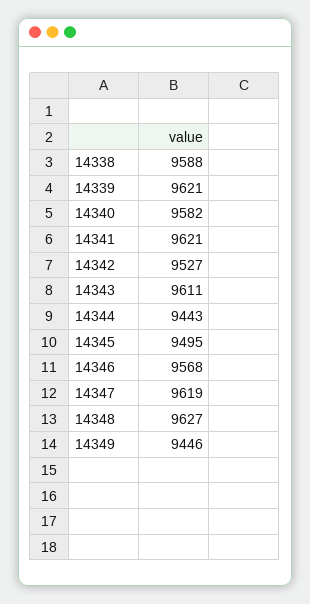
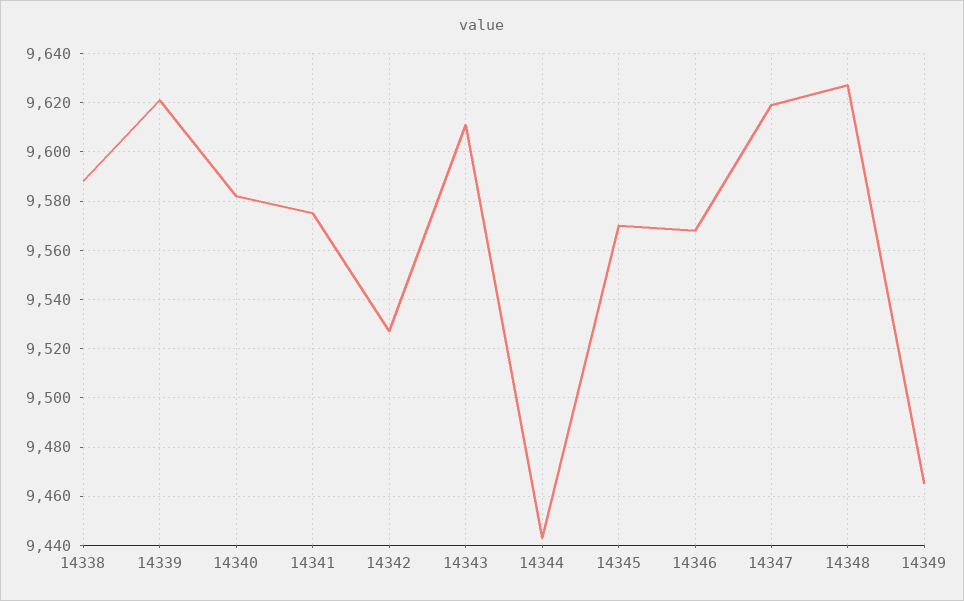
14341: 9621 -> 9575
14345: 9495 -> 9570
14349: 9446 -> 9465

